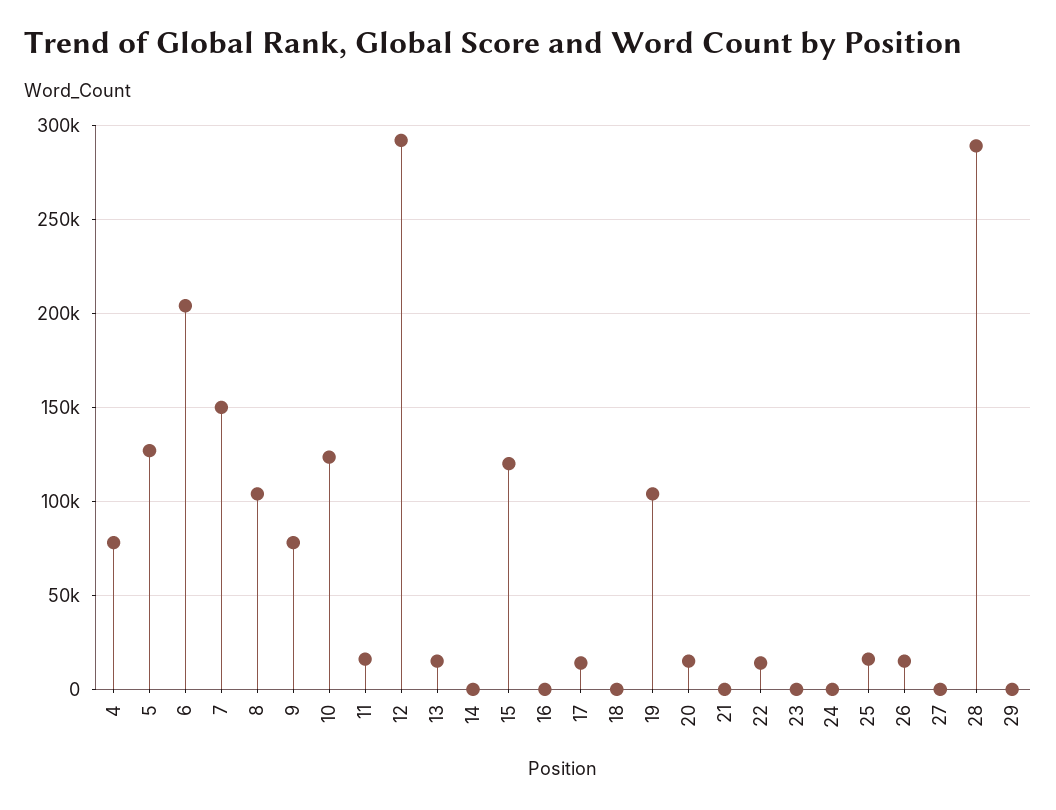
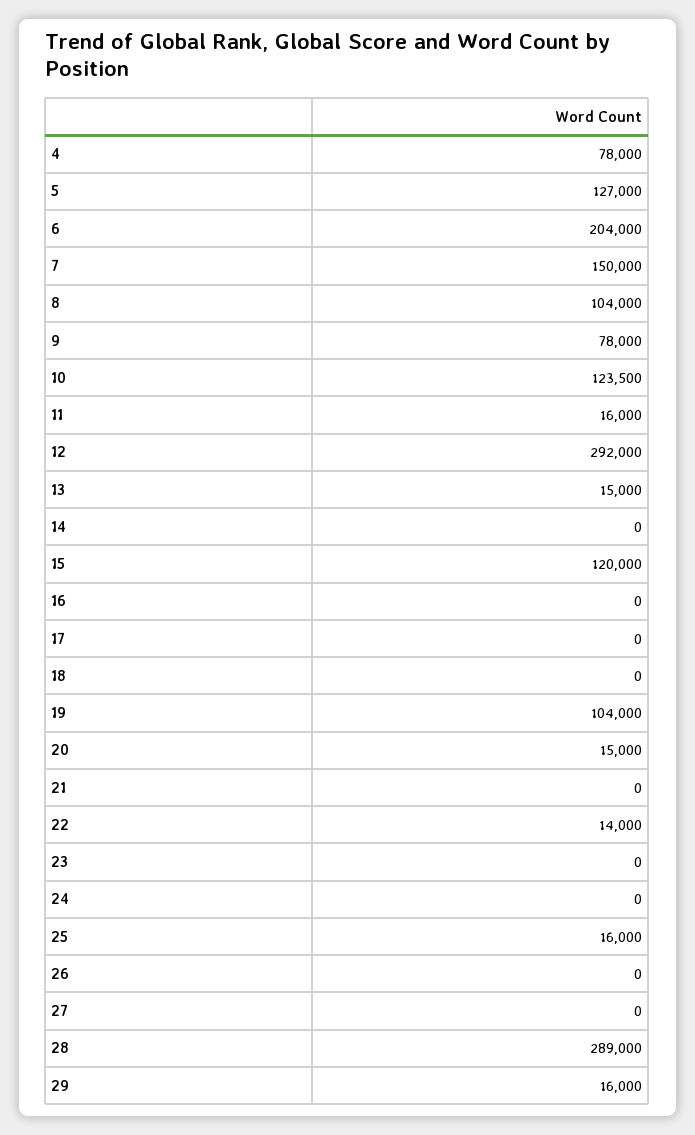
17: 15000 -> 0
26: 15000 -> 0
29: 0 -> 16000

